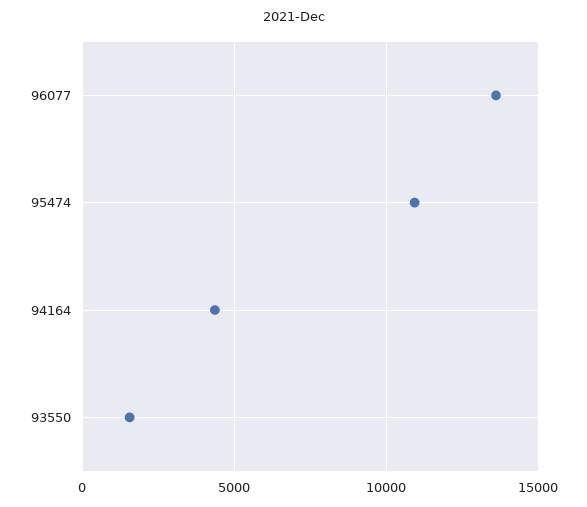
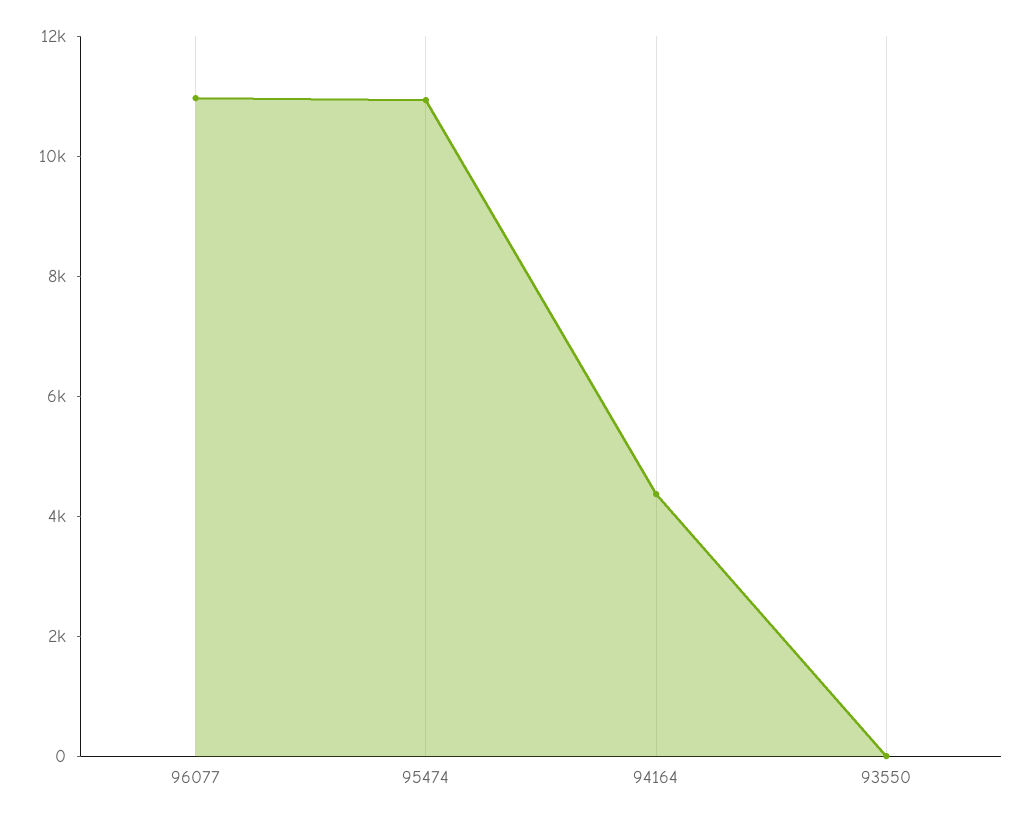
96077: 13500 -> 11000
93550: 1500 -> 0

